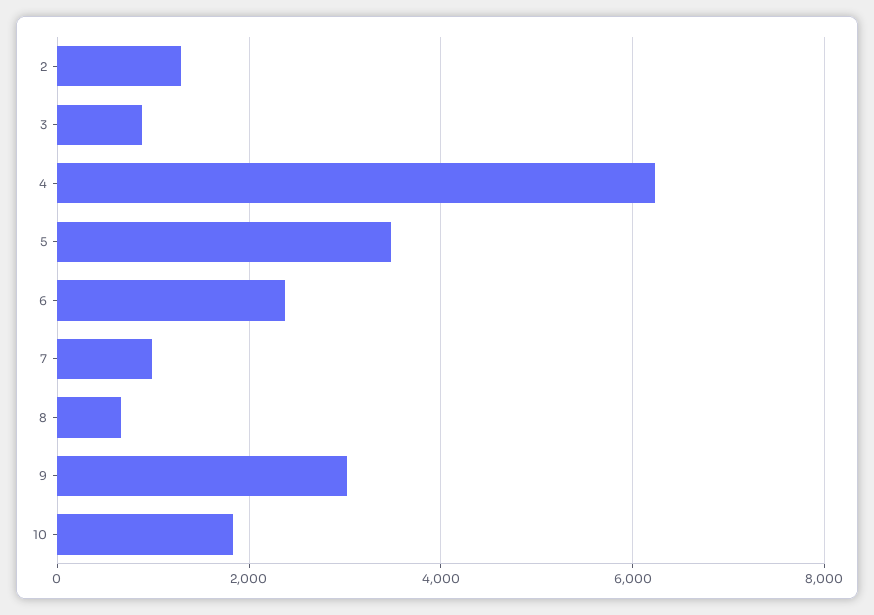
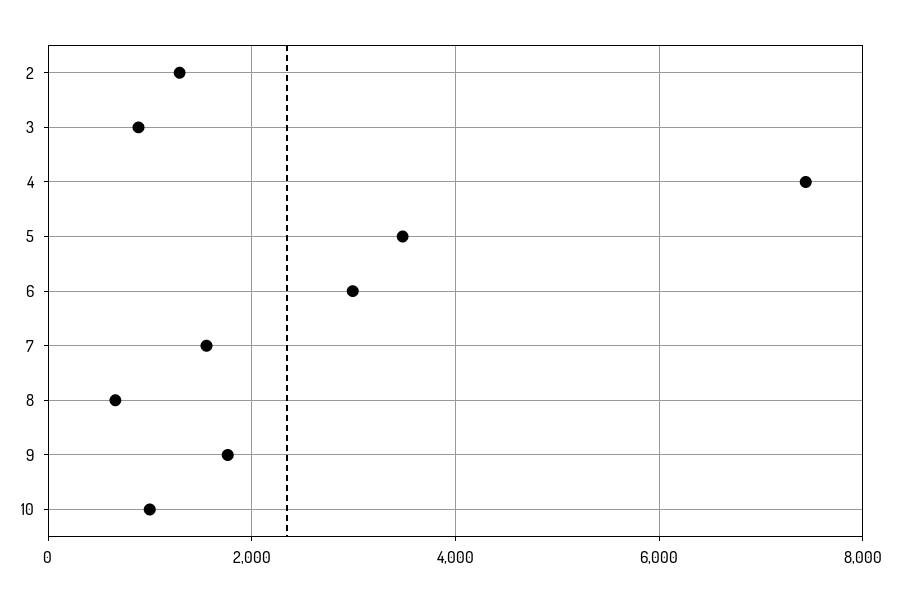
4: 6200 -> 7400
6: 2400 -> 3000
7: 1000 -> 1600
9: 3000 -> 1800
10: 1800 -> 1000

